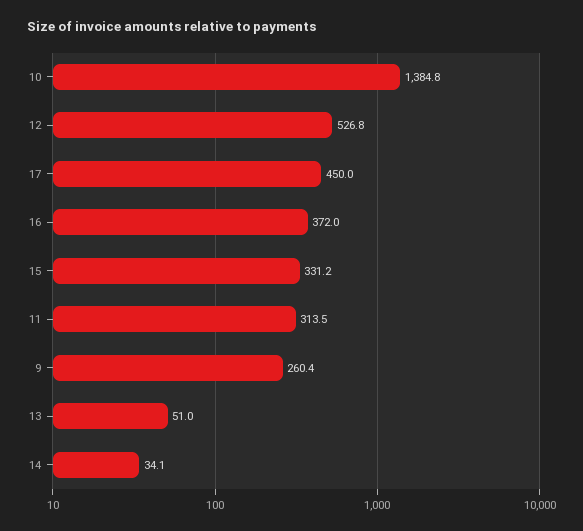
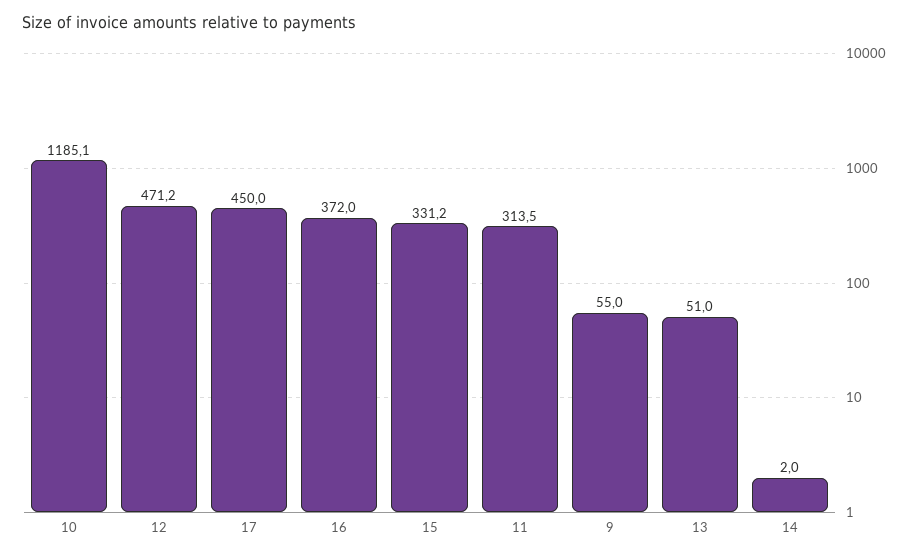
10: 1384.8 -> 1185.1
12: 526.8 -> 471.2
9: 260.4 -> 55
14: 34.1 -> 2

